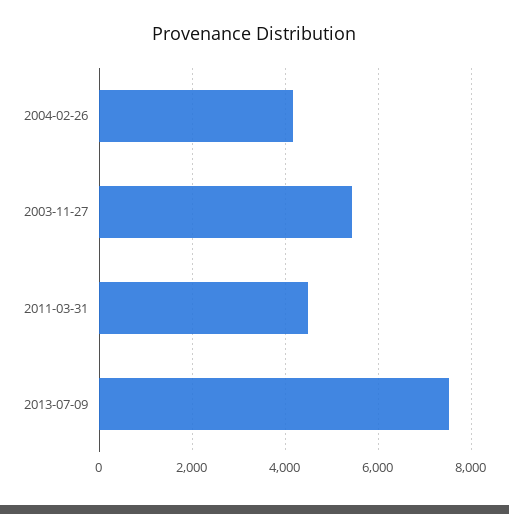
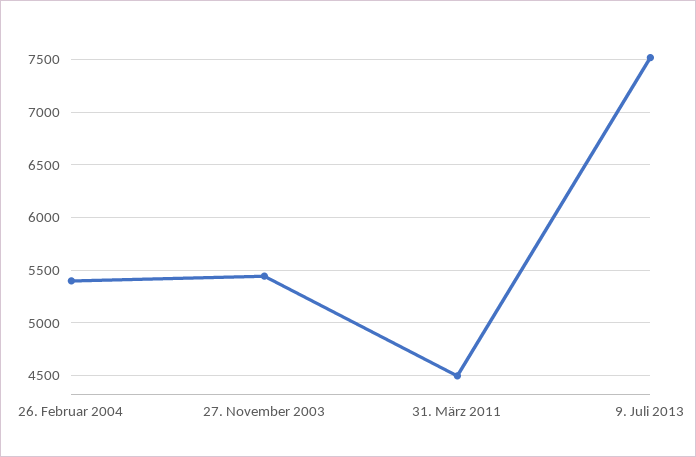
2004-02-26: 4200 -> 5400

